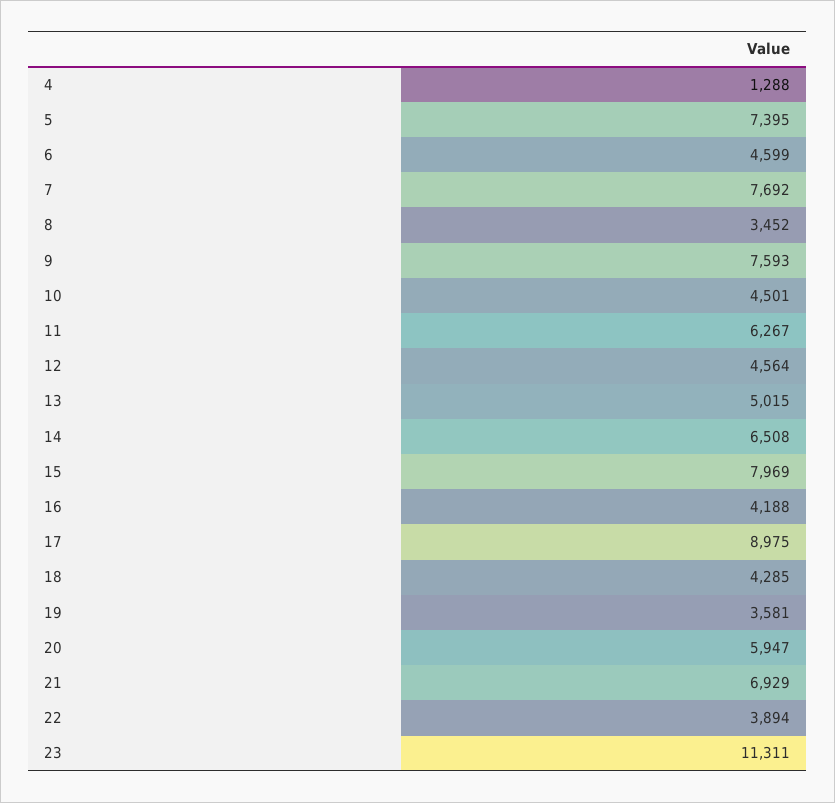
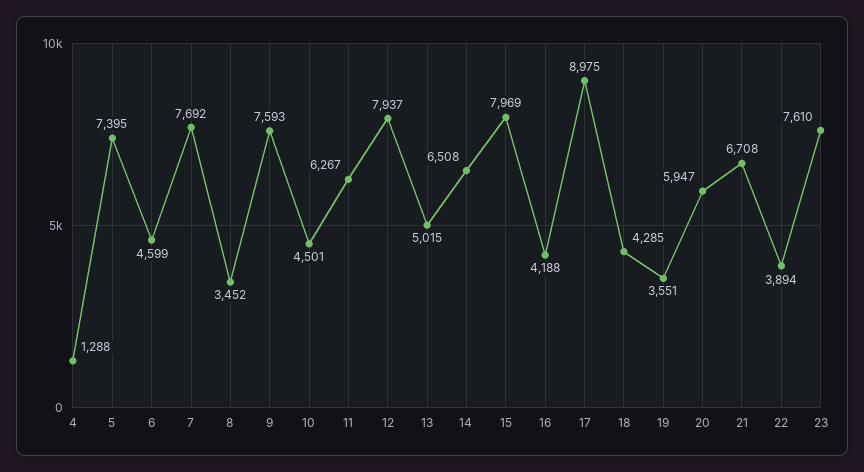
12: 4564 -> 7937
19: 3581 -> 3551
21: 6929 -> 6708
23: 11311 -> 7610

